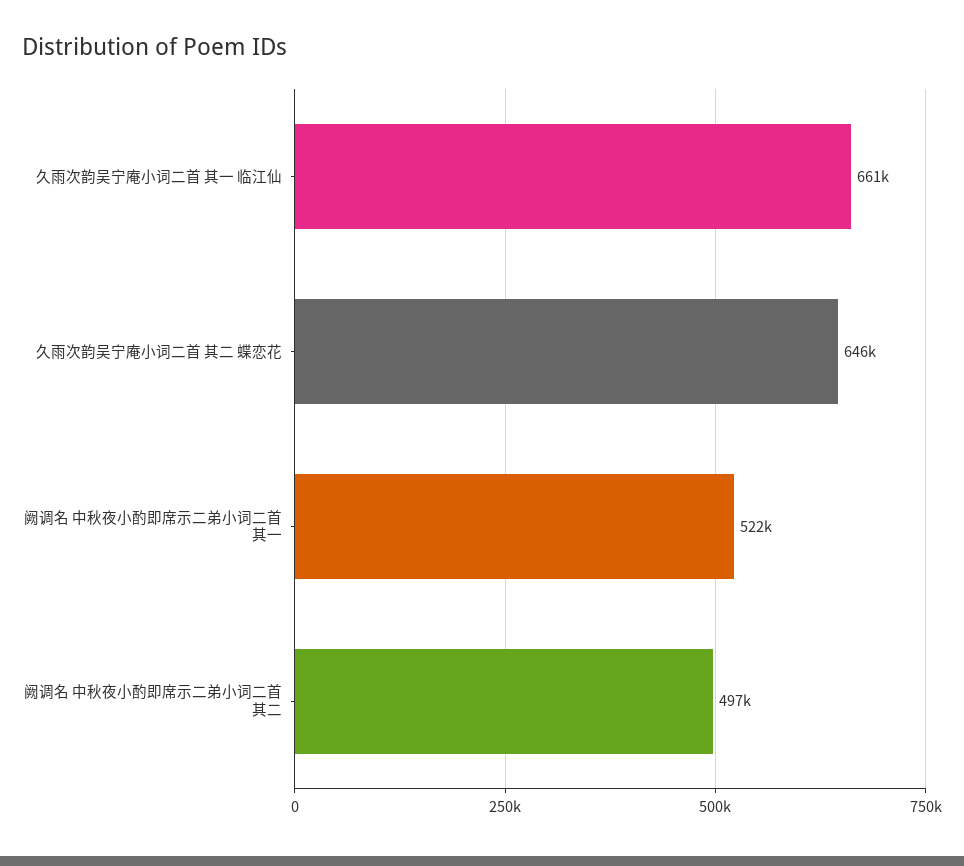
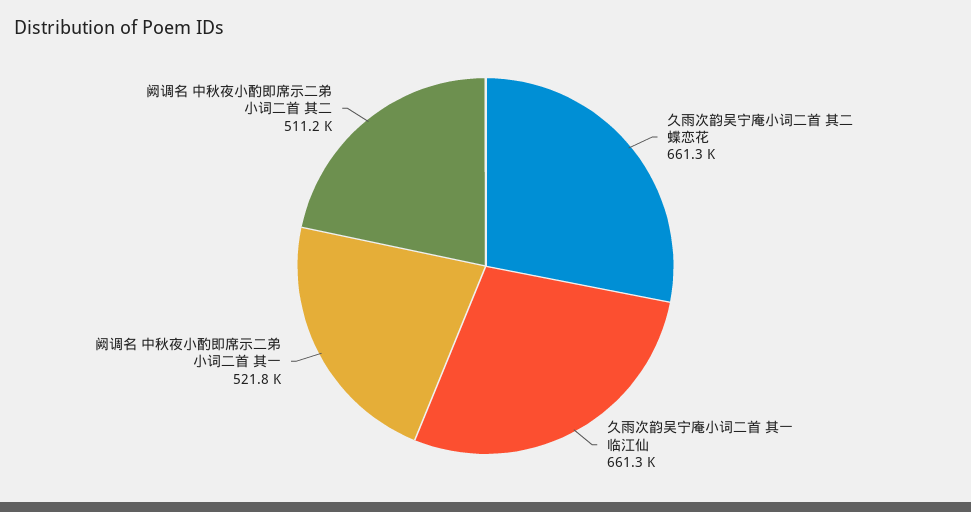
久雨次韵吴宁庵小词二首 其二 蝶恋花: 646000 -> 661300
阙调名 中秋夜小酌即席示二弟小词二首 其二: 497000 -> 511200

